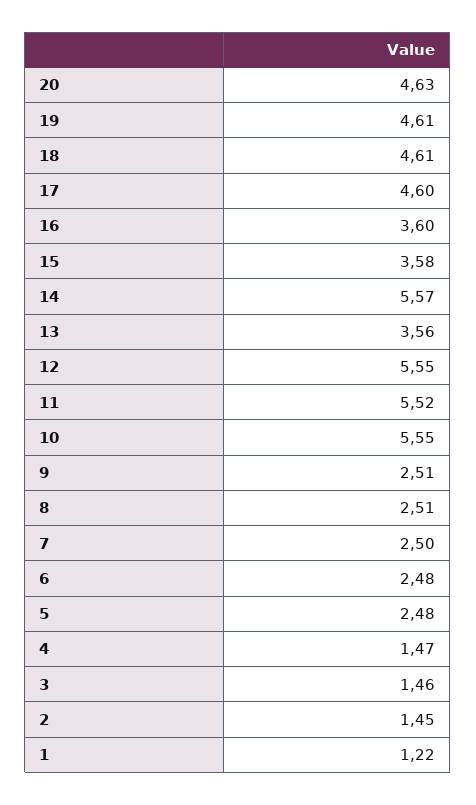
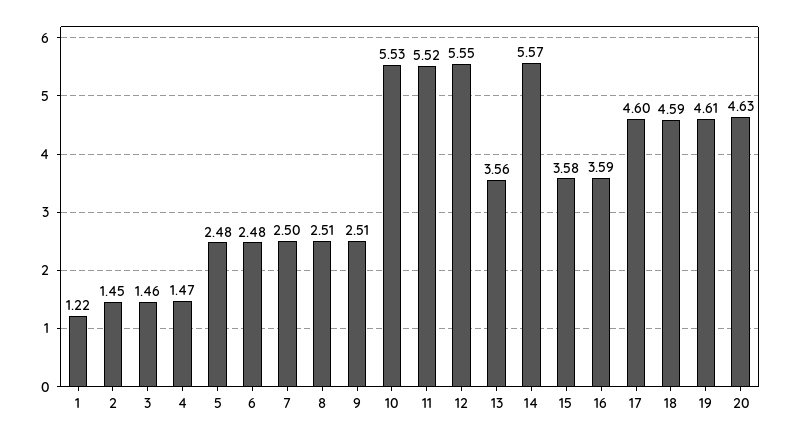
18: 4.61 -> 4.59
16: 3.6 -> 3.59
10: 5.55 -> 5.53

